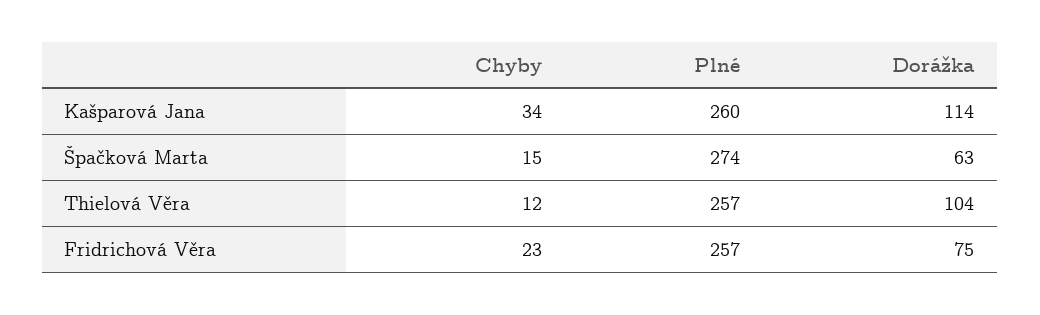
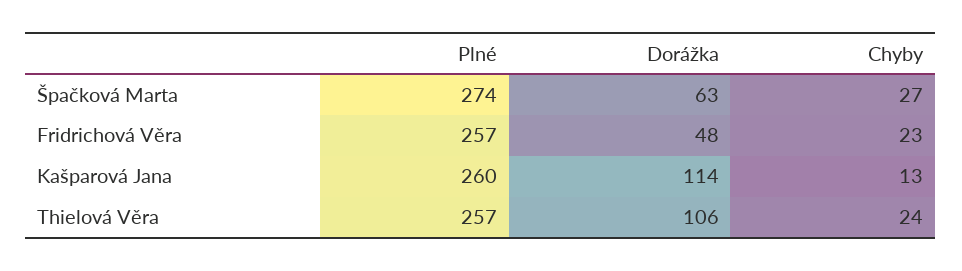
Chyby, Kašparová Jana: 34 -> 13
Chyby, Špačková Marta: 15 -> 27
Chyby, Thielová Věra: 12 -> 24
Dorážka, Thielová Věra: 104 -> 106
Dorážka, Fridrichová Věra: 75 -> 48

